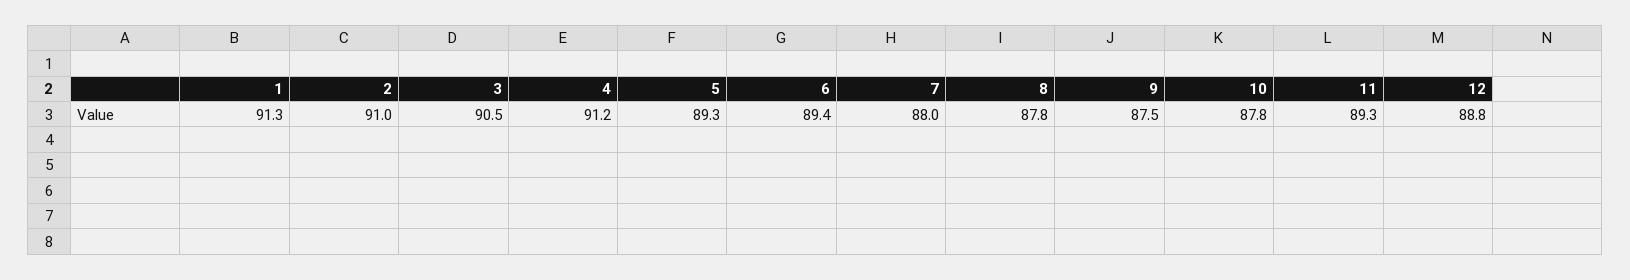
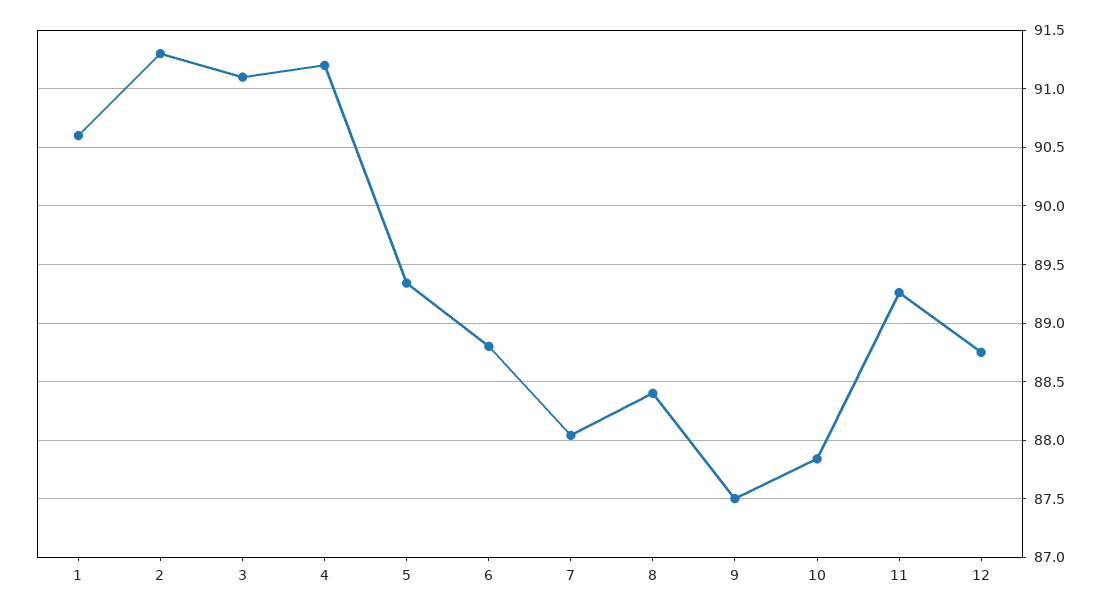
1: 91.3 -> 90.6
2: 91 -> 91.3
3: 90.5 -> 91.1
6: 89.4 -> 88.8
8: 87.8 -> 88.4

